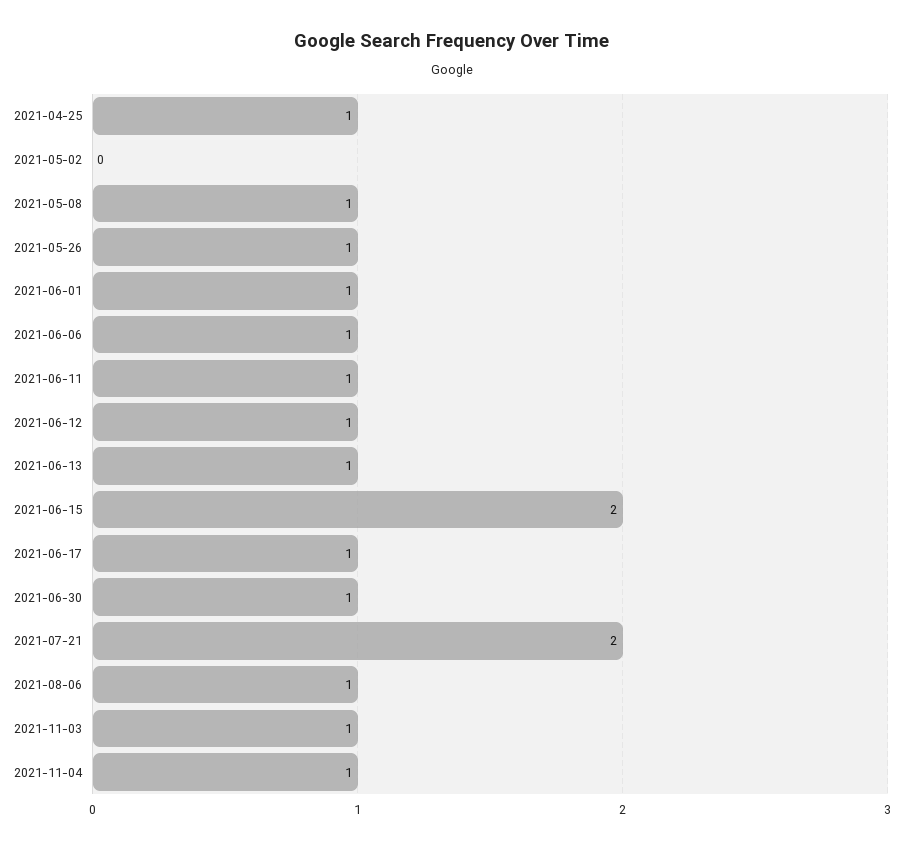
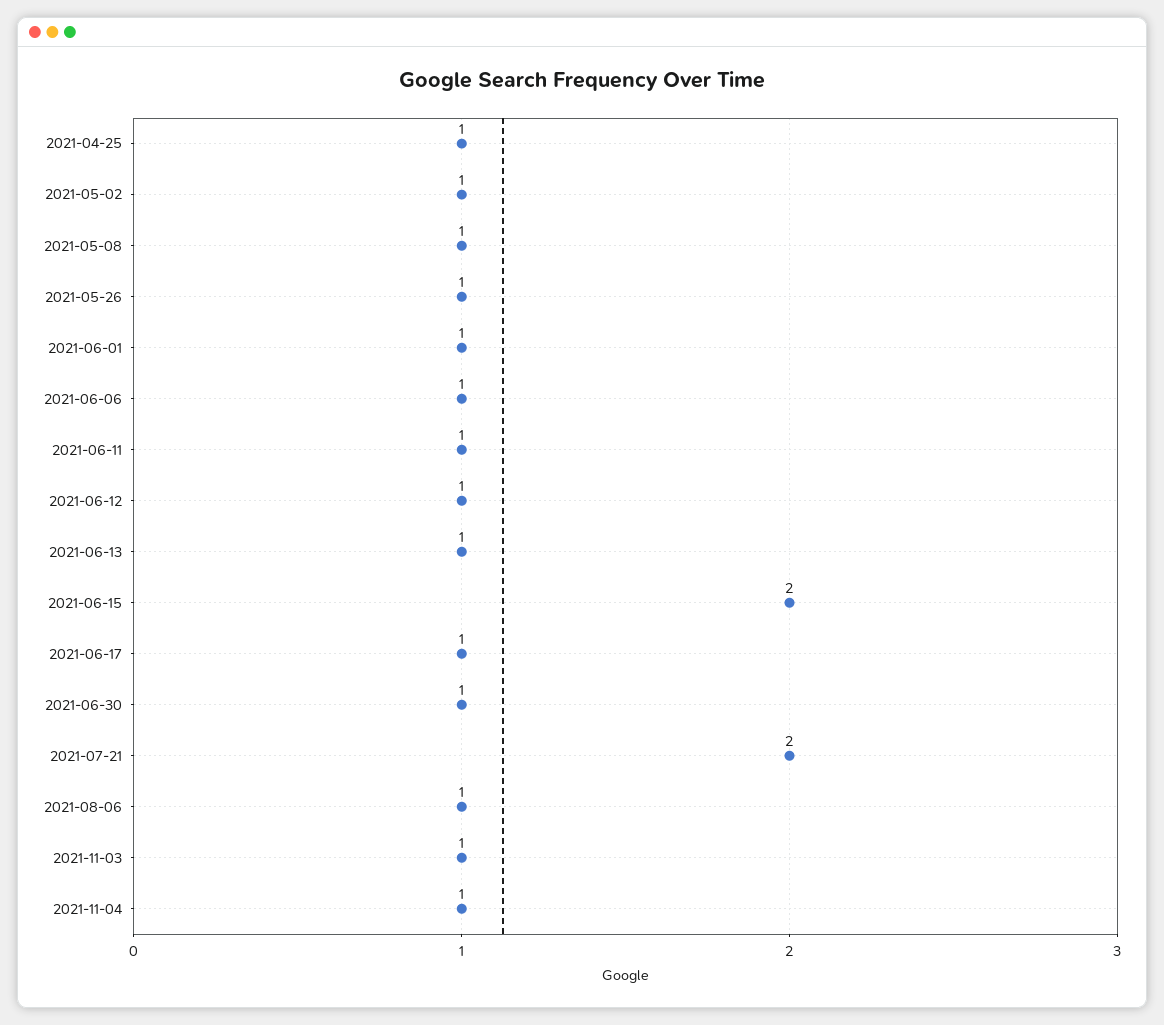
2021-05-02: 0 -> 1

